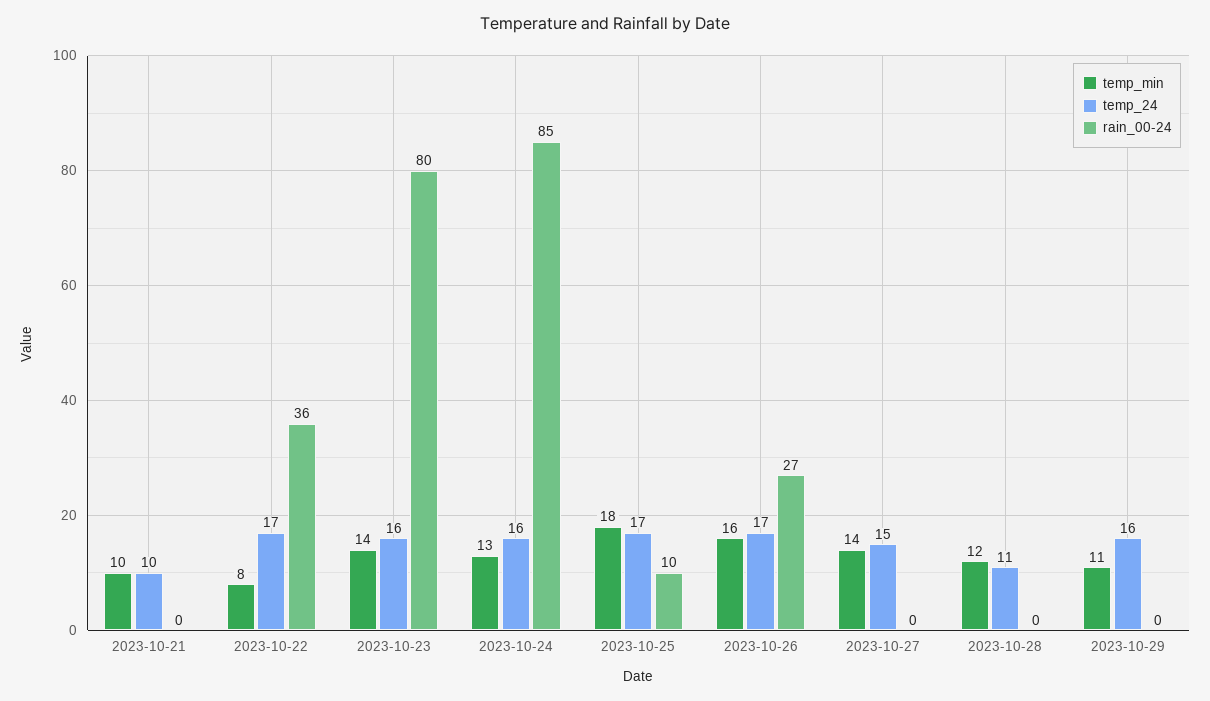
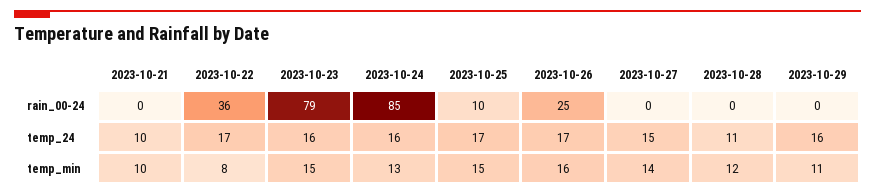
temp_min, 2023-10-23: 14 -> 15
rain_00-24, 2023-10-23: 80 -> 79
temp_min, 2023-10-25: 18 -> 15
rain_00-24, 2023-10-26: 27 -> 25

